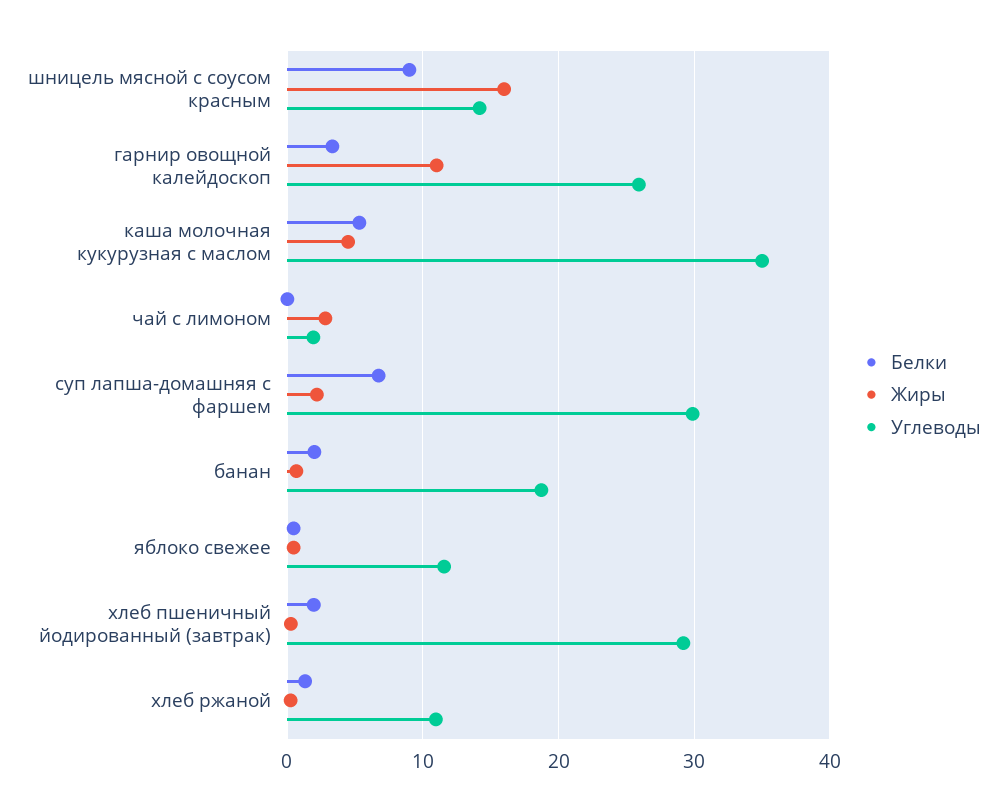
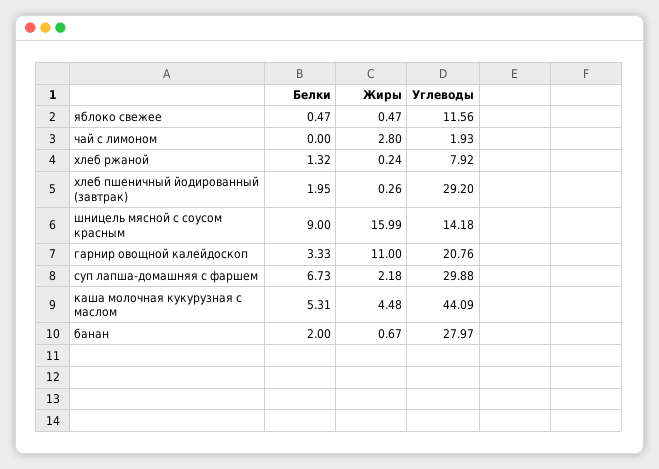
Углеводы, гарнир овощной калейдоскоп: 26 -> 20.76
Углеводы, каша молочная кукурузная с маслом: 35 -> 44.09
Углеводы, банан: 19 -> 27.97
Углеводы, хлеб ржаной: 11 -> 7.92

